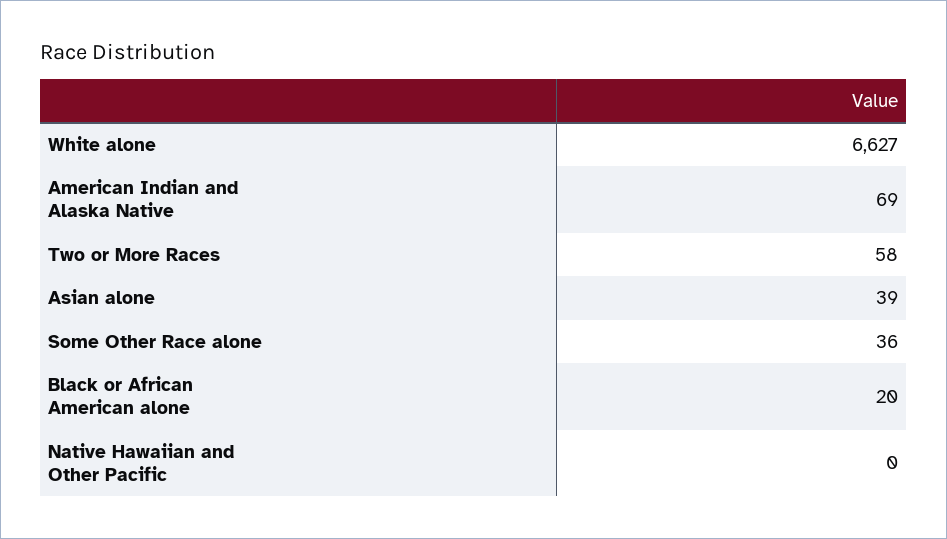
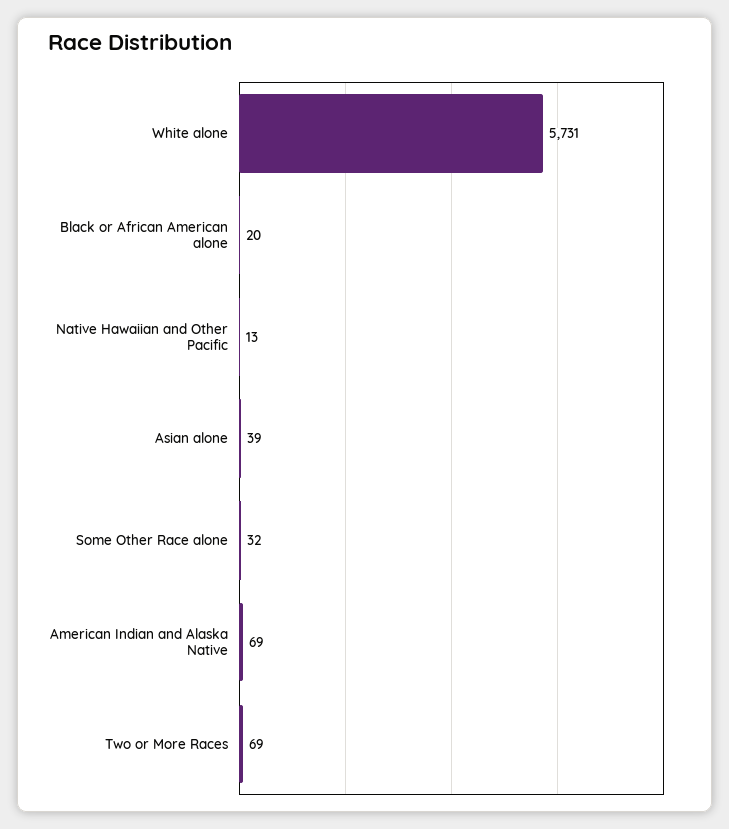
White alone: 6627 -> 5731
Two or More Races: 58 -> 69
Some Other Race alone: 36 -> 32
Native Hawaiian and Other Pacific: 0 -> 13

